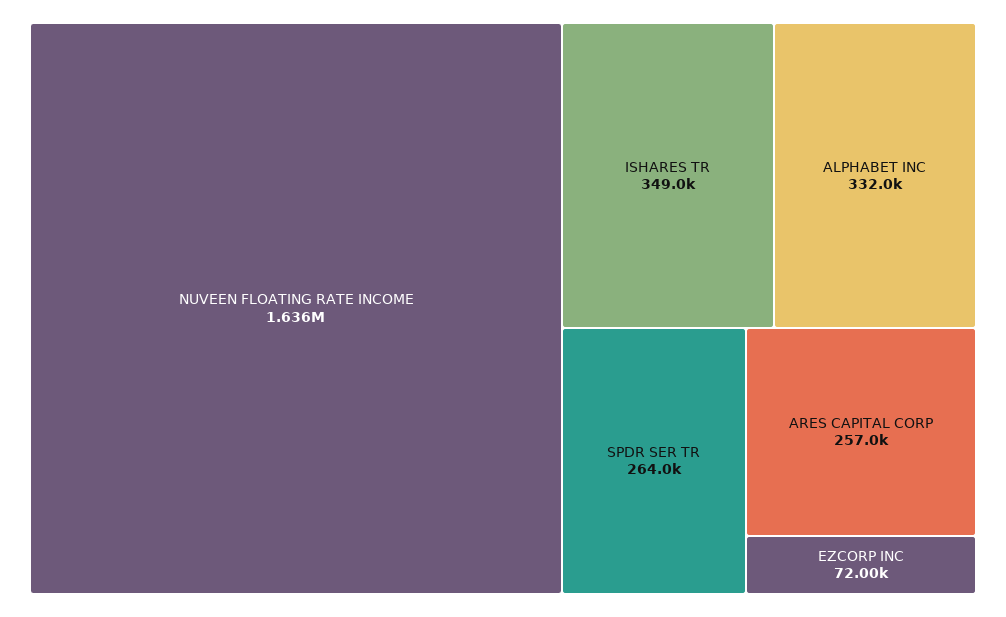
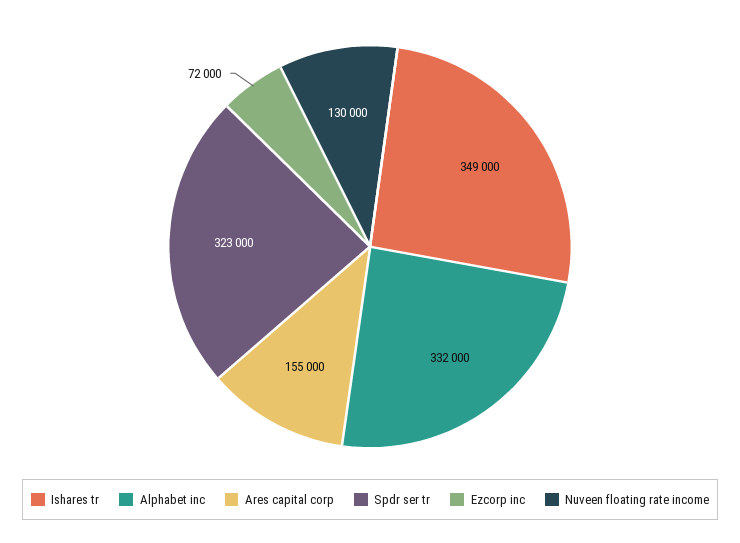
NUVEEN FLOATING RATE INCOME: 1636000 -> 130000
SPDR SER TR: 264000 -> 323000
ARES CAPITAL CORP: 257000 -> 155000

